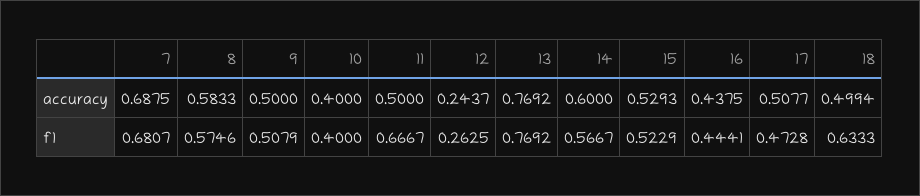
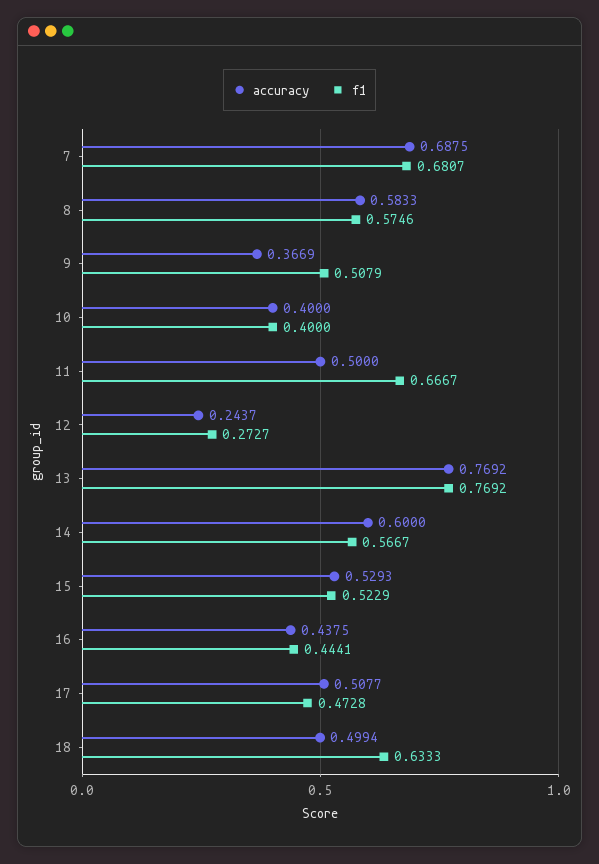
accuracy, 9: 0.5 -> 0.3669
f1, 12: 0.2625 -> 0.2727

